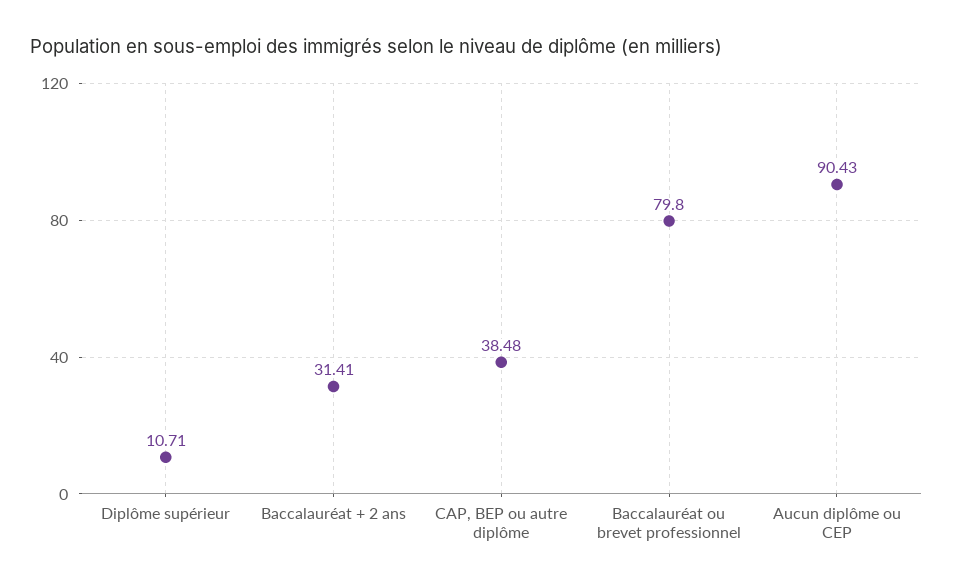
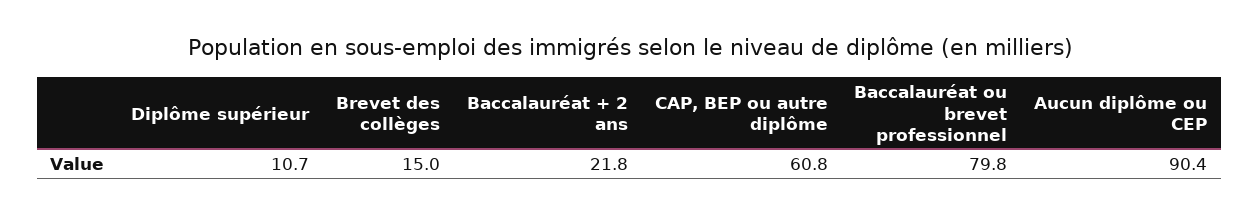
Baccalauréat + 2 ans: 31.41 -> 21.8
CAP, BEP ou autre diplôme: 38.48 -> 60.8
Brevet des collèges: none -> 15

